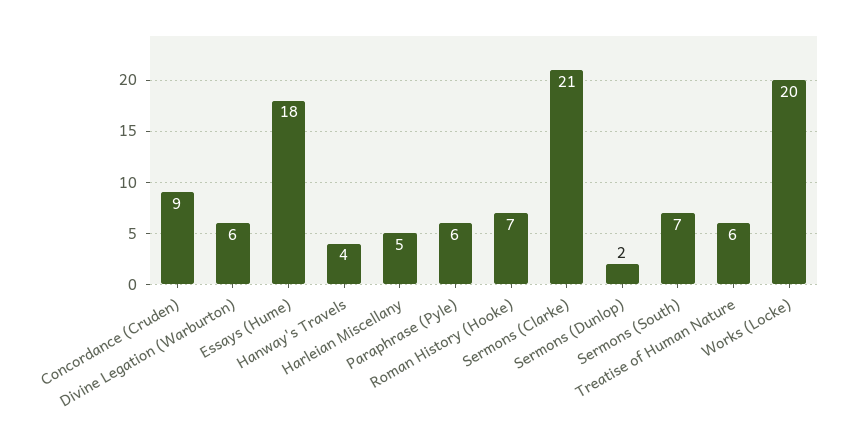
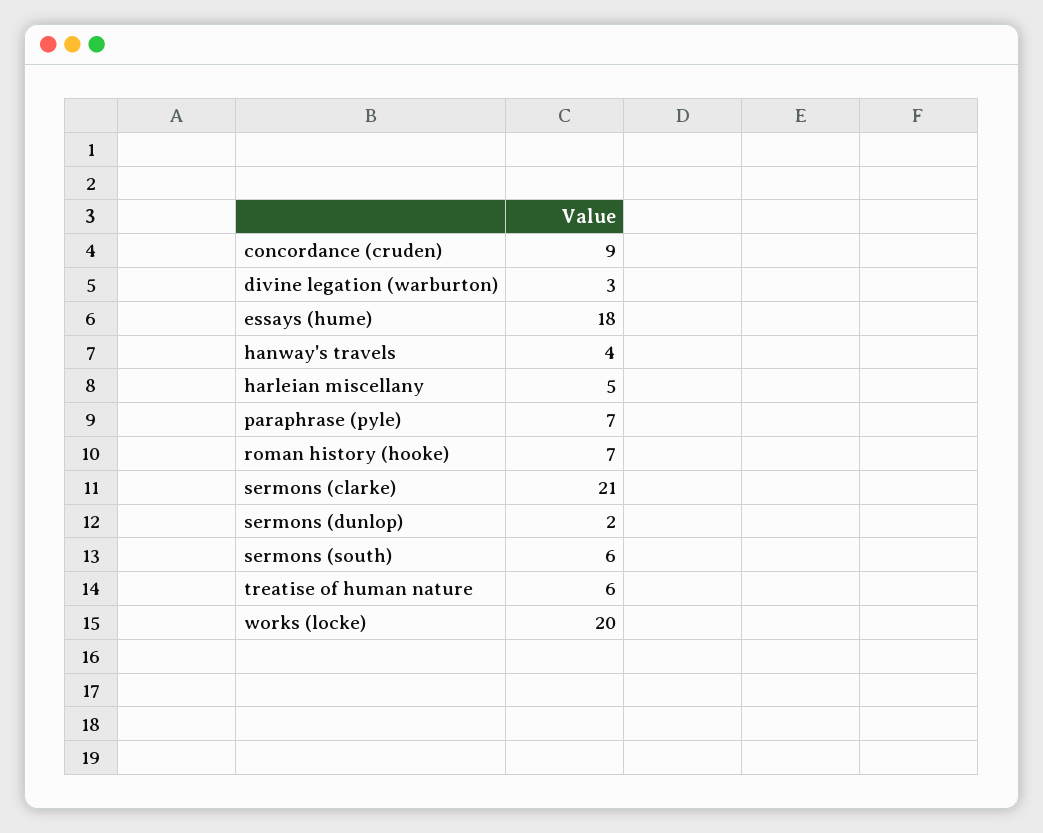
Divine Legation (Warburton): 6 -> 3
Paraphrase (Pyle): 6 -> 7
Sermons (South): 7 -> 6

